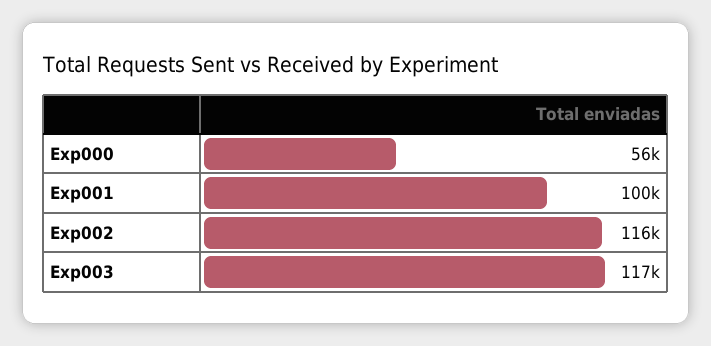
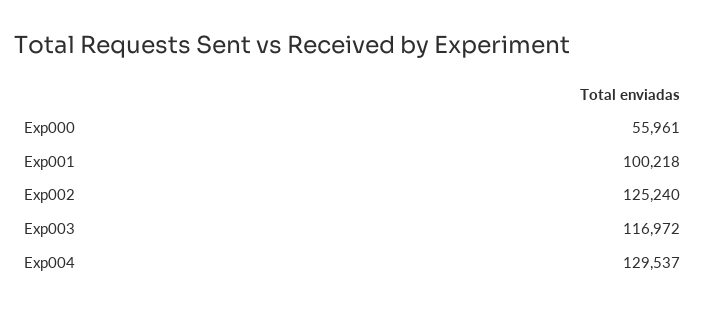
Exp002: 116000 -> 125240
Exp004: none -> 129537

